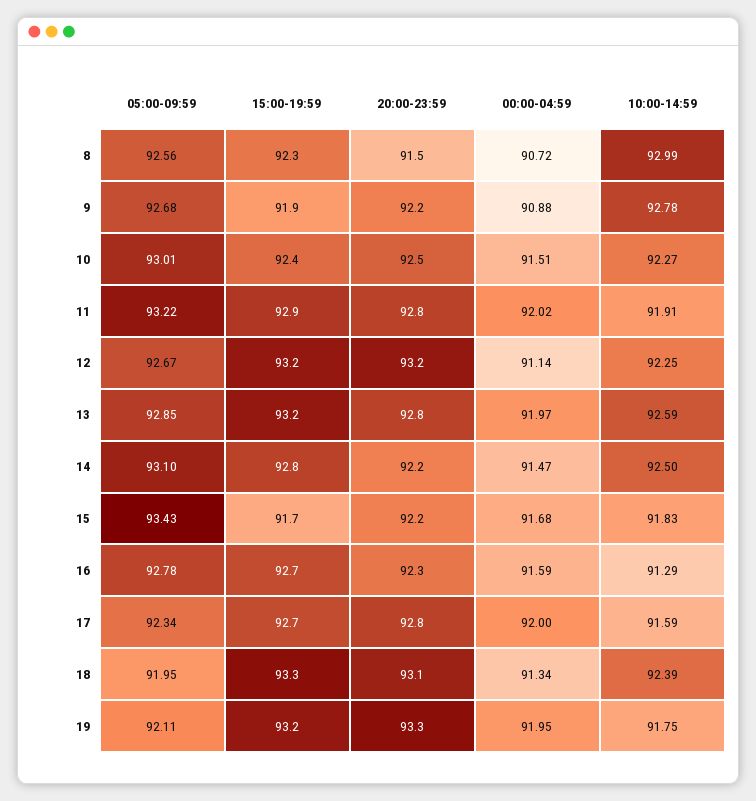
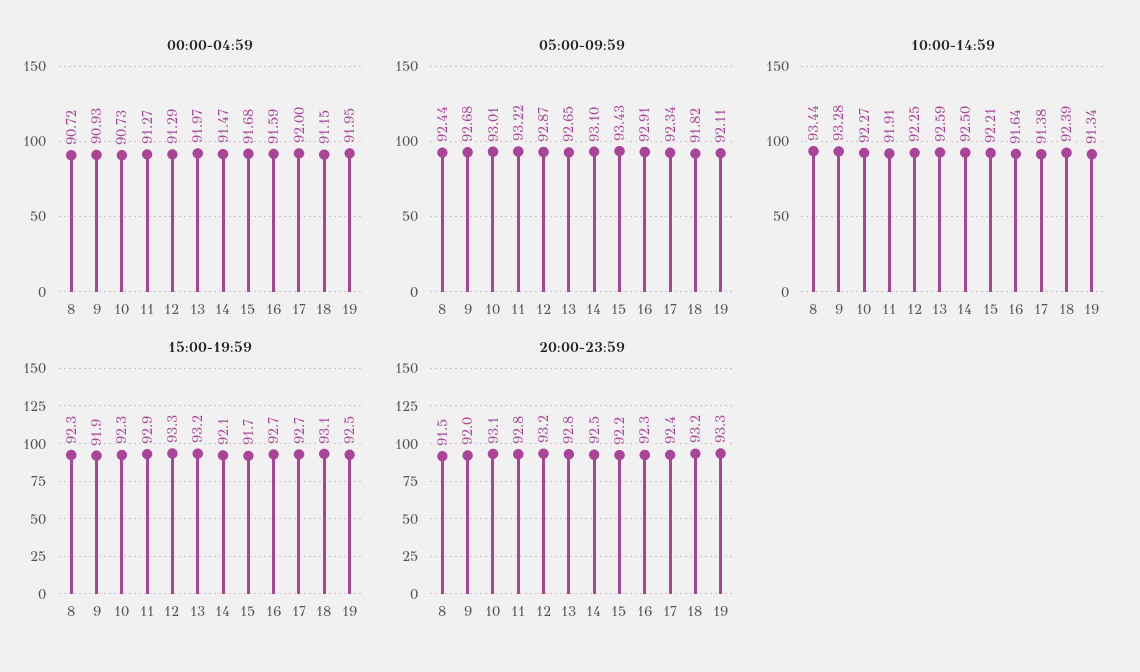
05:00-09:59, 8: 92.56 -> 92.44
10:00-14:59, 8: 92.99 -> 93.44
20:00-23:59, 9: 92.2 -> 92
00:00-04:59, 9: 90.88 -> 90.93
10:00-14:59, 9: 92.78 -> 93.28
15:00-19:59, 10: 92.4 -> 92.3
20:00-23:59, 10: 92.5 -> 93.1
00:00-04:59, 10: 91.51 -> 90.73
00:00-04:59, 11: 92.02 -> 91.27
05:00-09:59, 12: 92.67 -> 92.87
15:00-19:59, 12: 93.2 -> 93.3
00:00-04:59, 12: 91.14 -> 91.29
05:00-09:59, 13: 92.85 -> 92.65
15:00-19:59, 14: 92.8 -> 92.1
20:00-23:59, 14: 92.2 -> 92.5
10:00-14:59, 15: 91.83 -> 92.21
05:00-09:59, 16: 92.78 -> 92.91
10:00-14:59, 16: 91.29 -> 91.64
20:00-23:59, 17: 92.8 -> 92.4
10:00-14:59, 17: 91.59 -> 91.38
05:00-09:59, 18: 91.95 -> 91.82
15:00-19:59, 18: 93.3 -> 93.1
20:00-23:59, 18: 93.1 -> 93.2
00:00-04:59, 18: 91.34 -> 91.15
15:00-19:59, 19: 93.2 -> 92.5
10:00-14:59, 19: 91.75 -> 91.34

